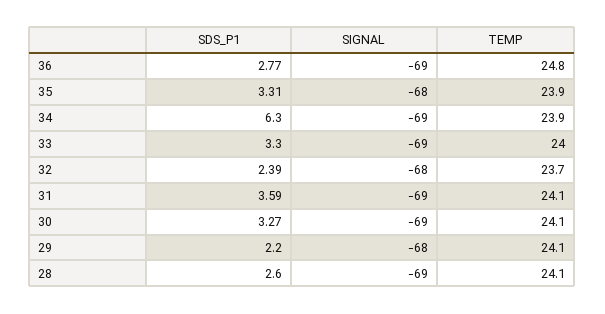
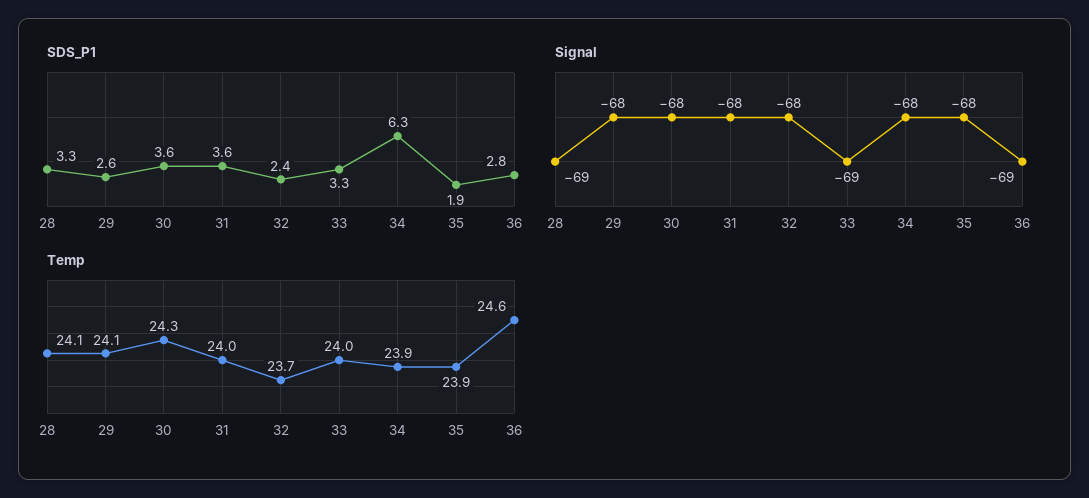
TEMP, 36: 24.8 -> 24.6
SDS_P1, 35: 3.31 -> 1.9
SIGNAL, 34: -69 -> -68
SIGNAL, 31: -69 -> -68
TEMP, 31: 24.1 -> 24
SDS_P1, 30: 3.27 -> 3.6
SIGNAL, 30: -69 -> -68
TEMP, 30: 24.1 -> 24.3
SDS_P1, 29: 2.2 -> 2.6
SDS_P1, 28: 2.6 -> 3.3

